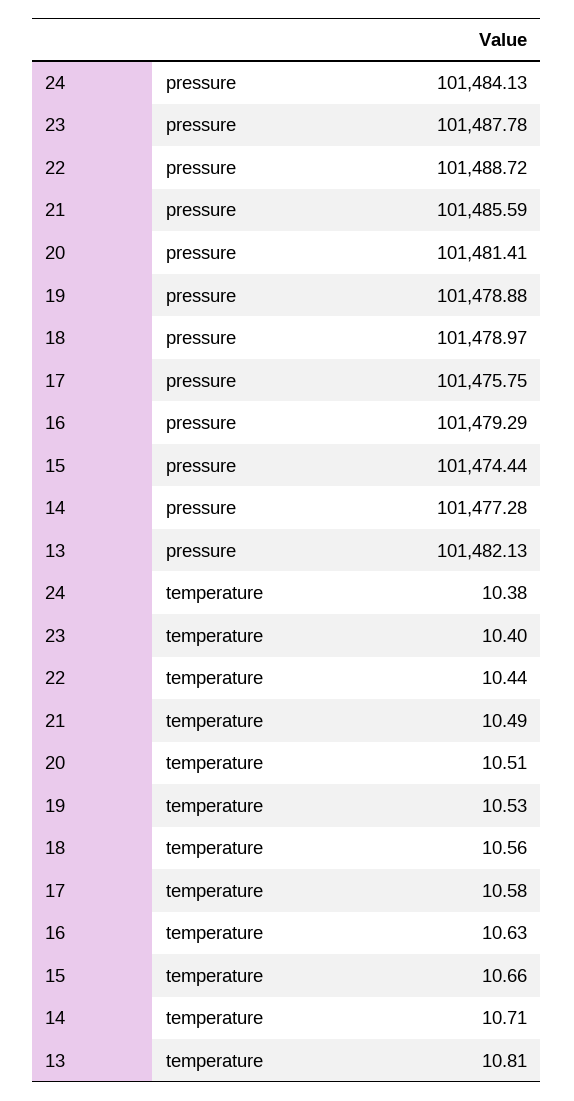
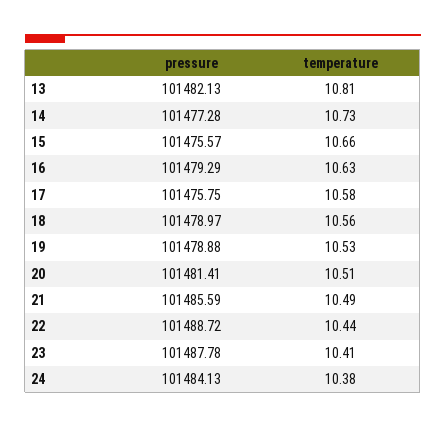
15, pressure: 101474.44 -> 101475.57
23, temperature: 10.4 -> 10.41
14, temperature: 10.71 -> 10.73

